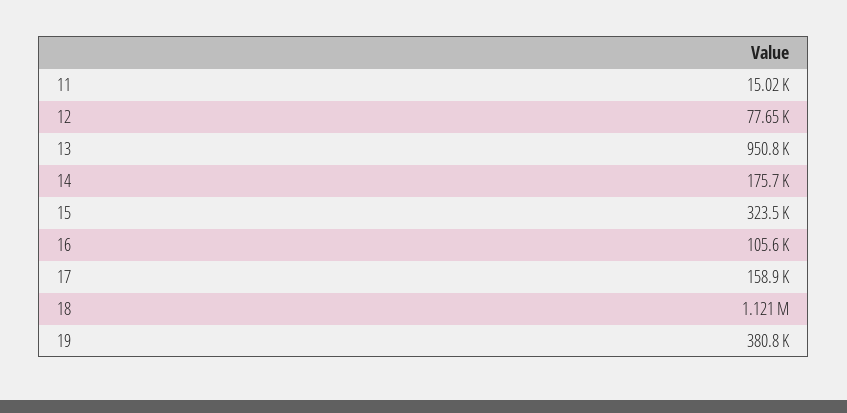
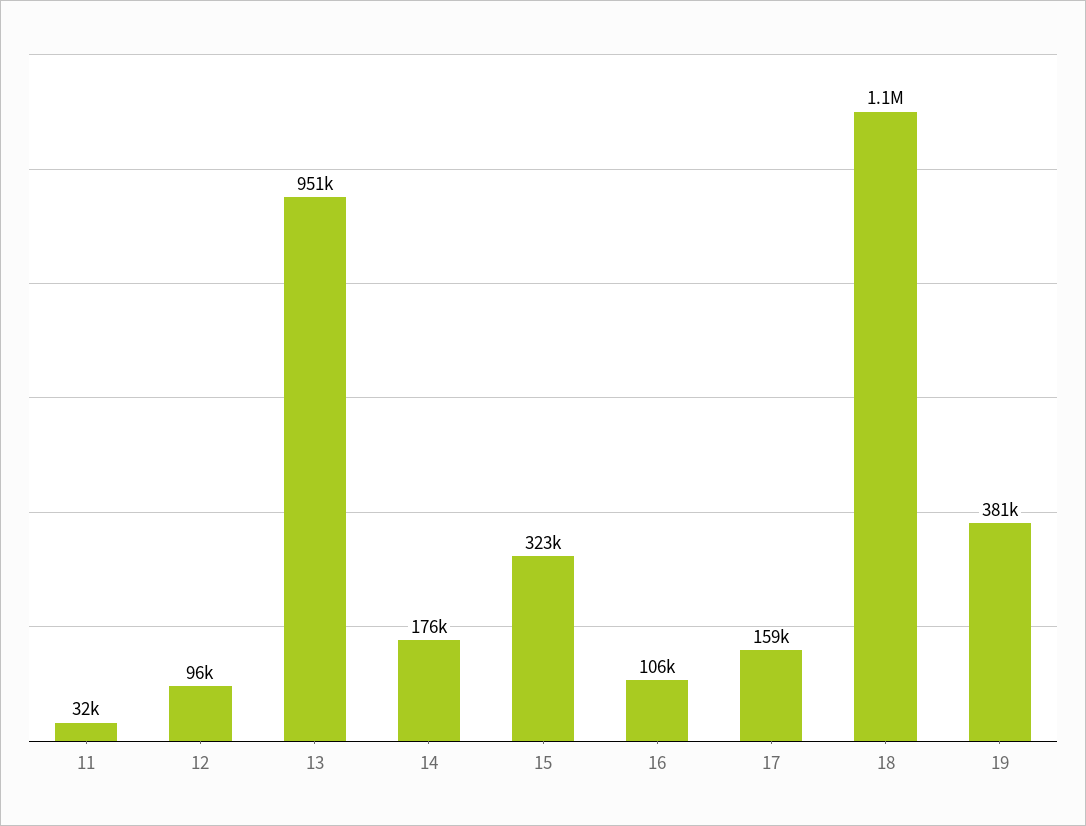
11: 15020 -> 32000
12: 77650 -> 96000

